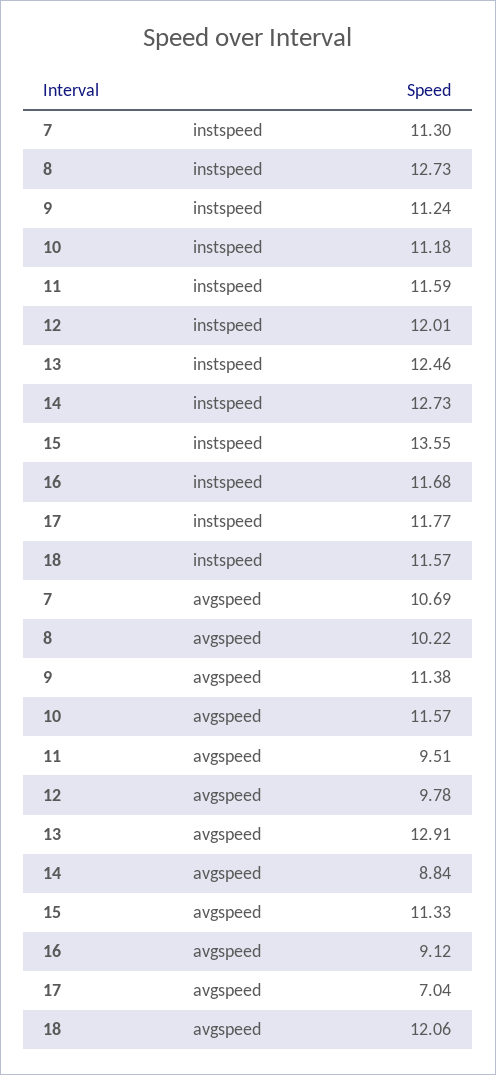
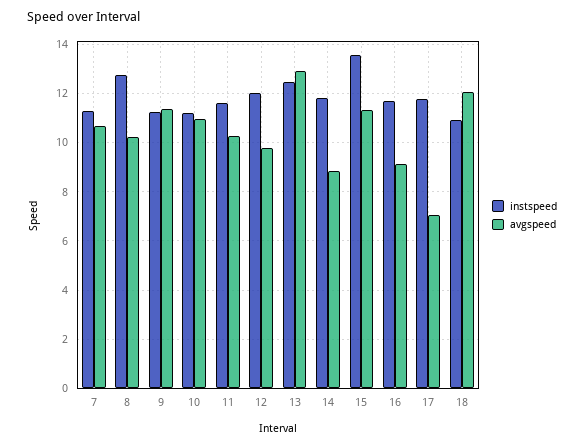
instspeed, 14: 12.73 -> 11.75
instspeed, 18: 11.57 -> 11
avgspeed, 10: 11.57 -> 11
avgspeed, 11: 9.51 -> 10.25

